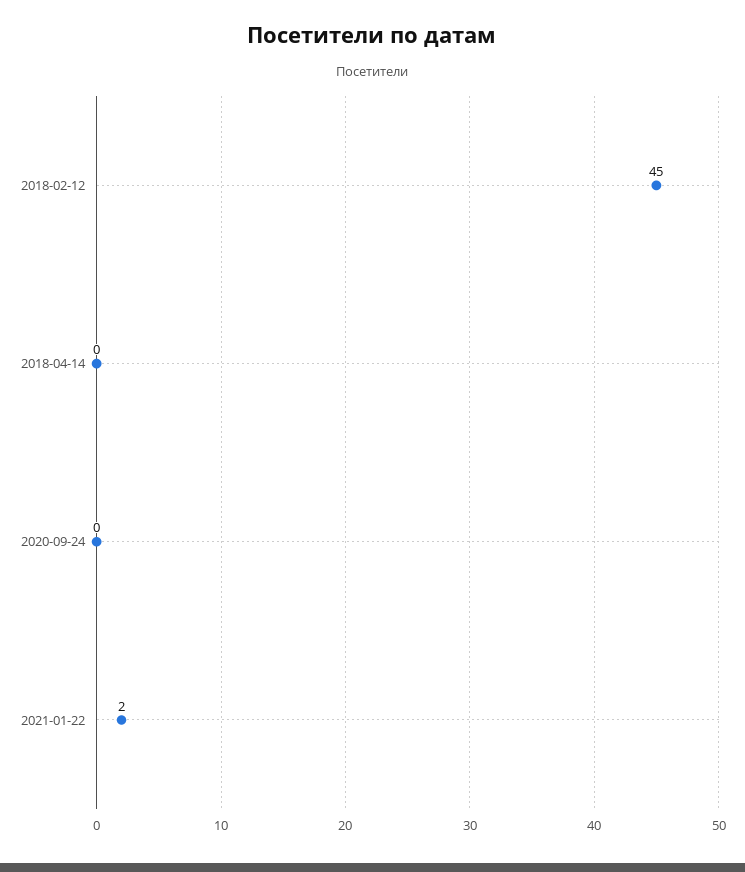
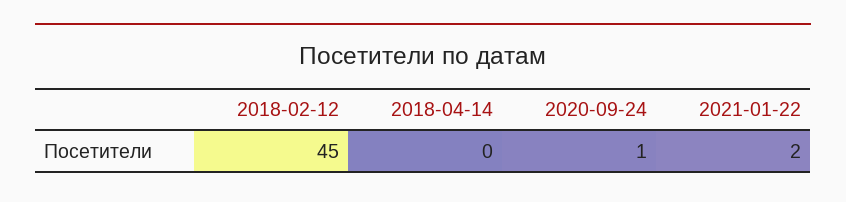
2020-09-24: 0 -> 1

